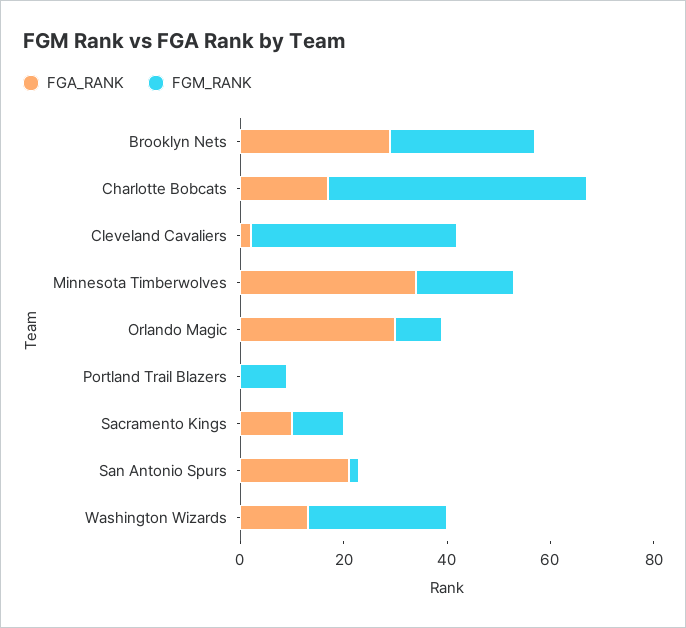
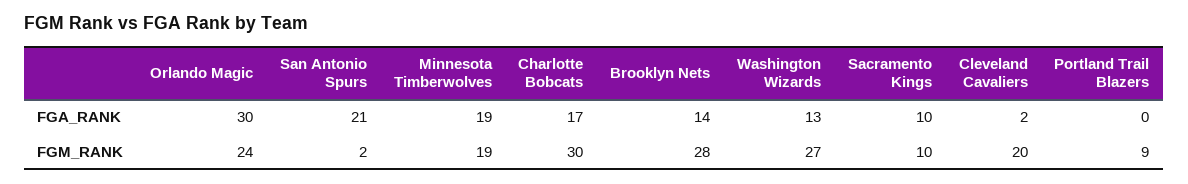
FGA_RANK, Brooklyn Nets: 30 -> 14
FGM_RANK, Charlotte Bobcats: 50 -> 30
FGM_RANK, Cleveland Cavaliers: 40 -> 20
FGA_RANK, Minnesota Timberwolves: 35 -> 19
FGM_RANK, Orlando Magic: 10 -> 24

